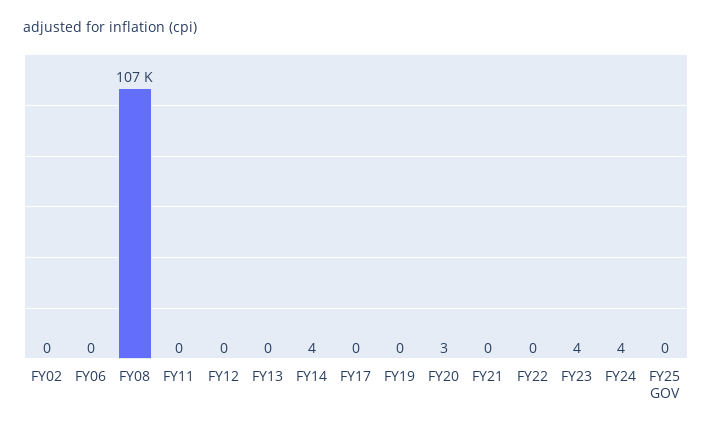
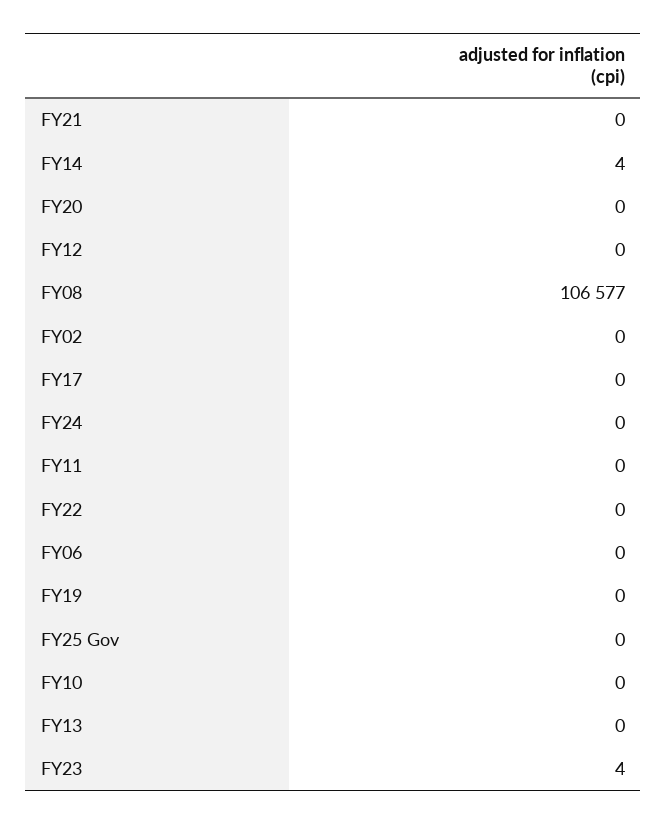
FY20: 3 -> 0
FY24: 4 -> 0
FY10: none -> 0

